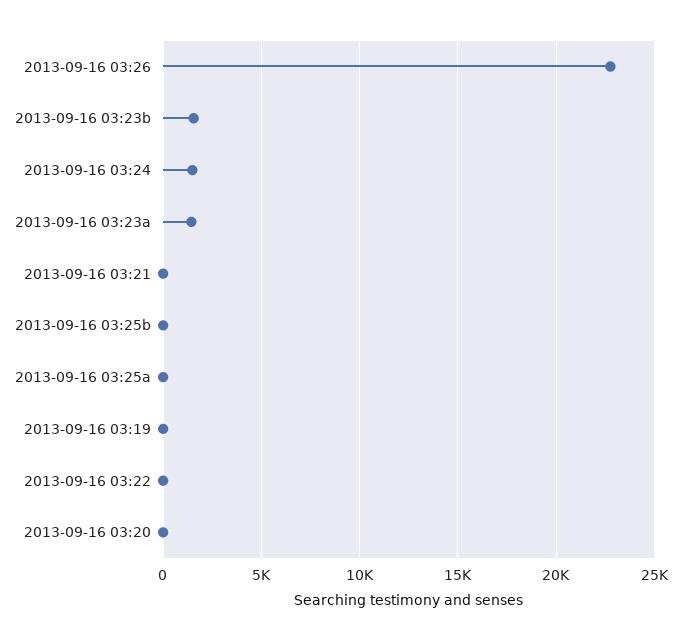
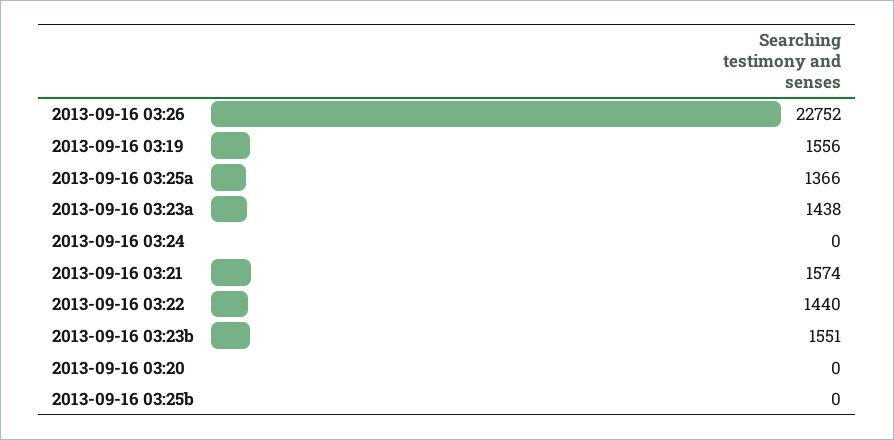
2013-09-16 03:24: 1500 -> 0
2013-09-16 03:21: 0 -> 1574
2013-09-16 03:25a: 0 -> 1366
2013-09-16 03:19: 0 -> 1556
2013-09-16 03:22: 0 -> 1440

